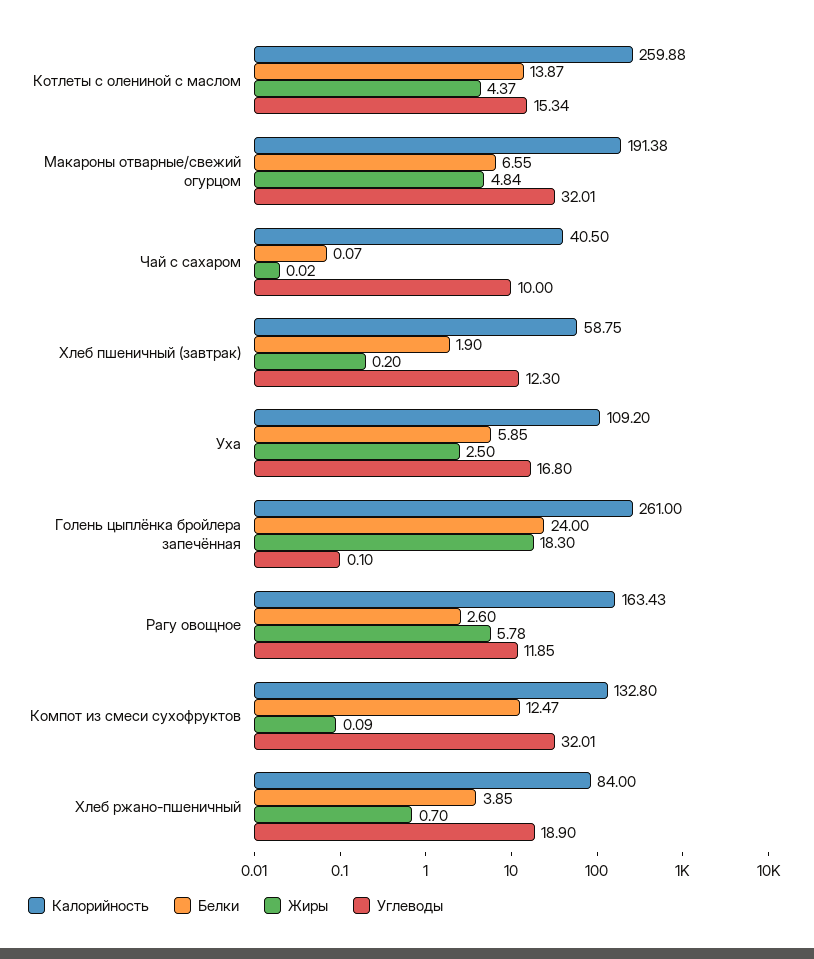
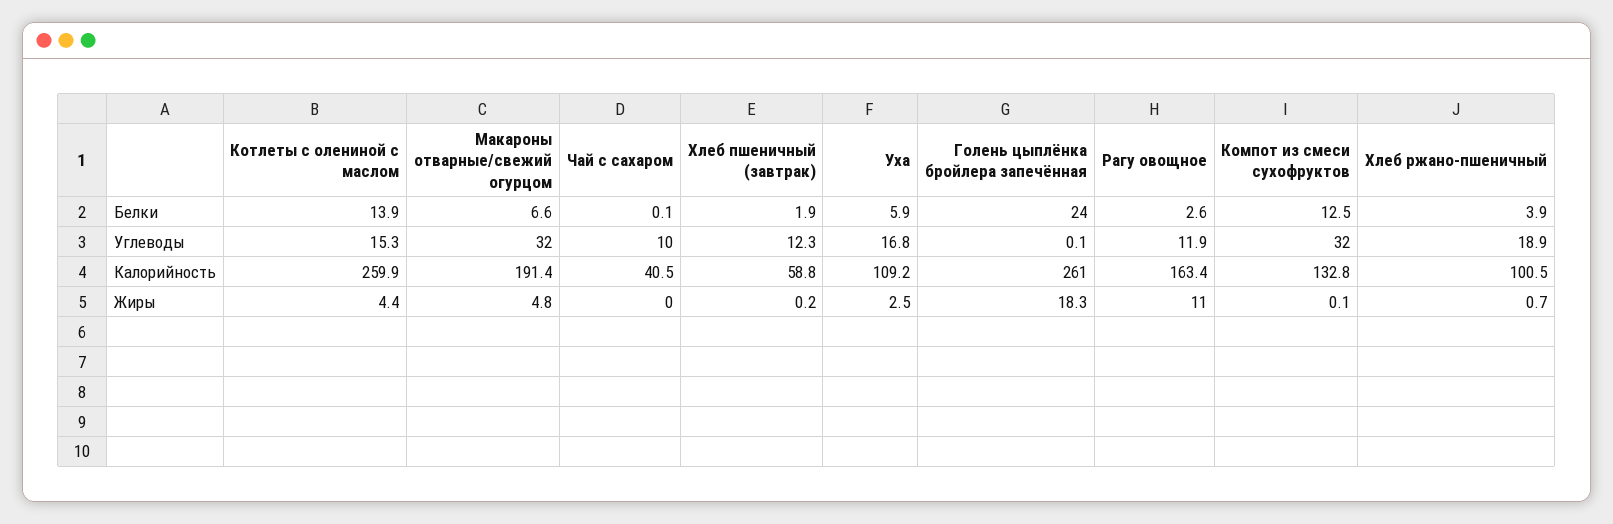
Жиры, Рагу овощное: 5.78 -> 11
Калорийность, Хлеб ржано-пшеничный: 84 -> 100.5

